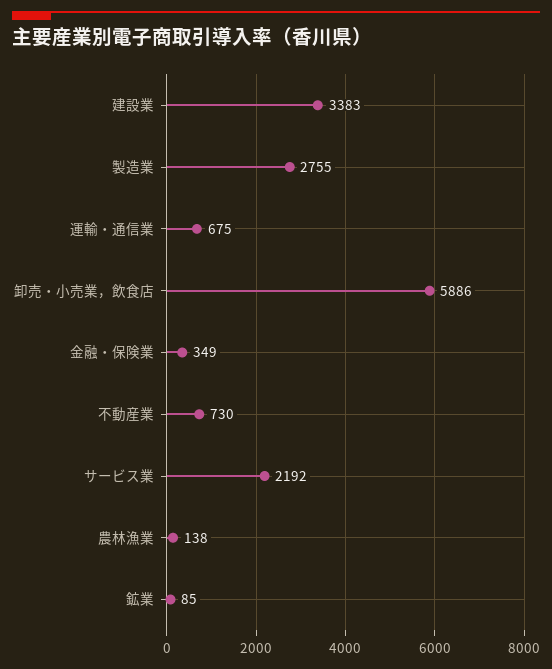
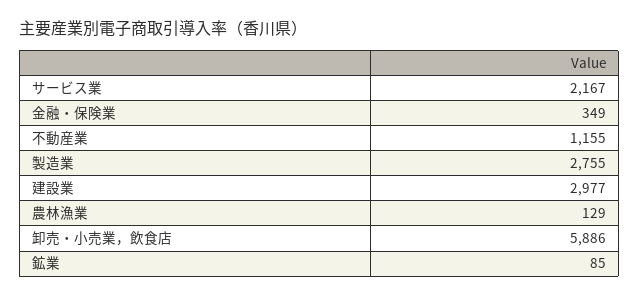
建設業: 3383 -> 2977
運輸・通信業: 675 -> none
不動産業: 730 -> 1155
サービス業: 2192 -> 2167
農林漁業: 138 -> 129

